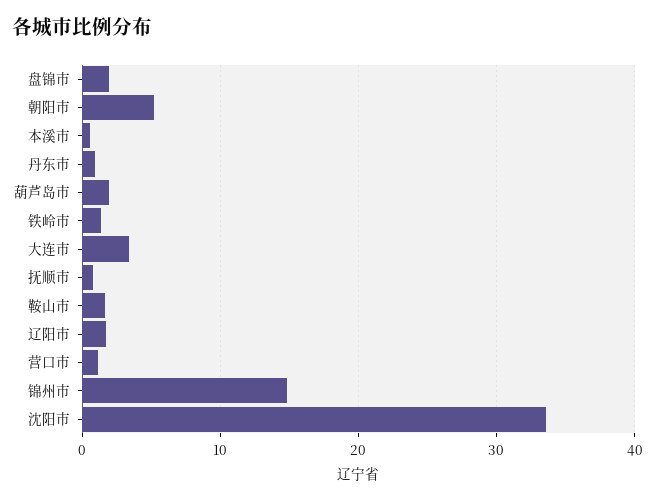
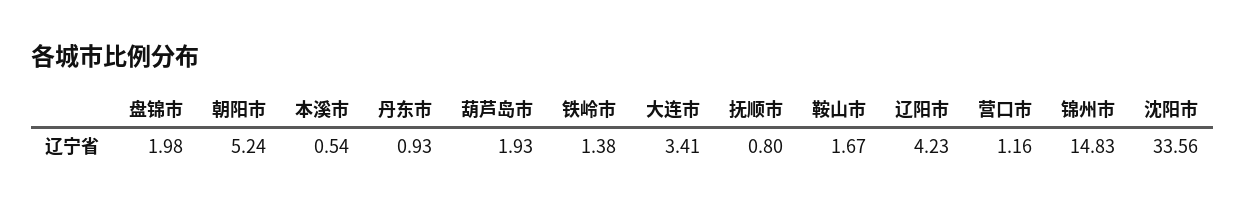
辽阳市: 2 -> 4.23

